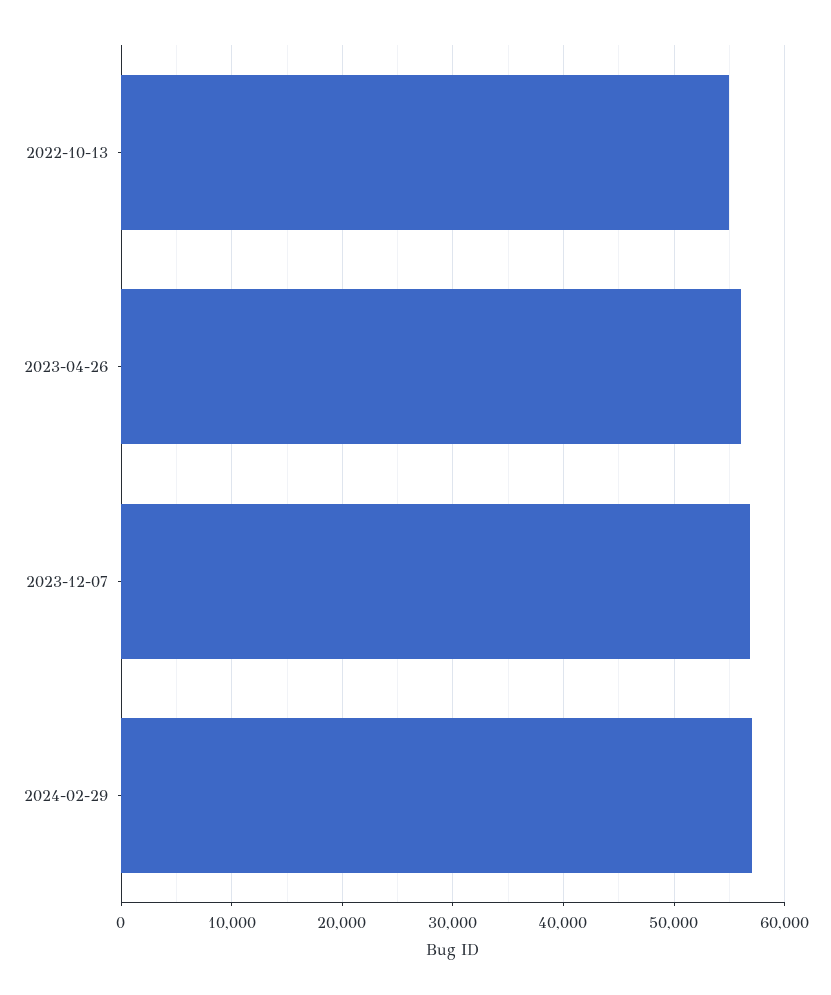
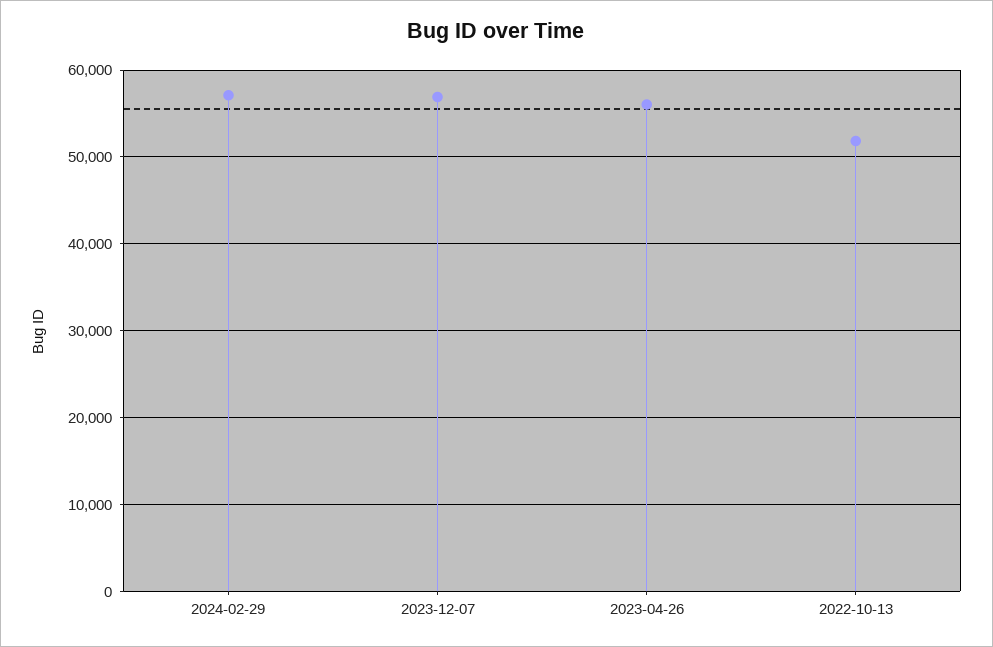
2022-10-13: 55000 -> 52000

